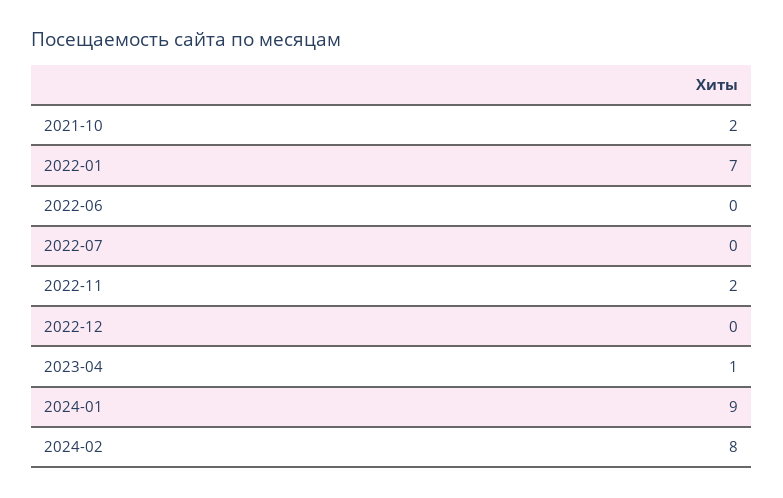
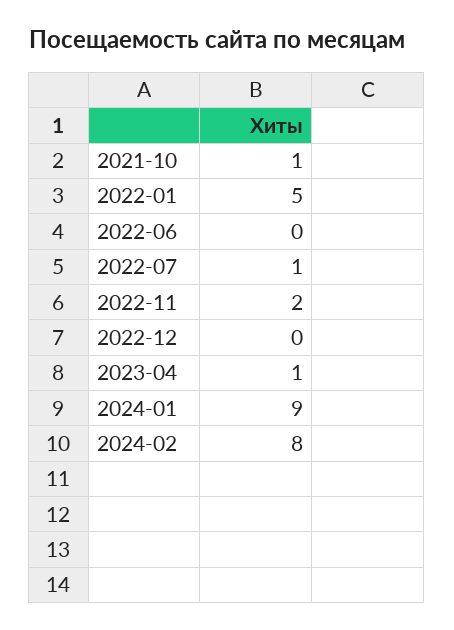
2021-10: 2 -> 1
2022-01: 7 -> 5
2022-07: 0 -> 1

